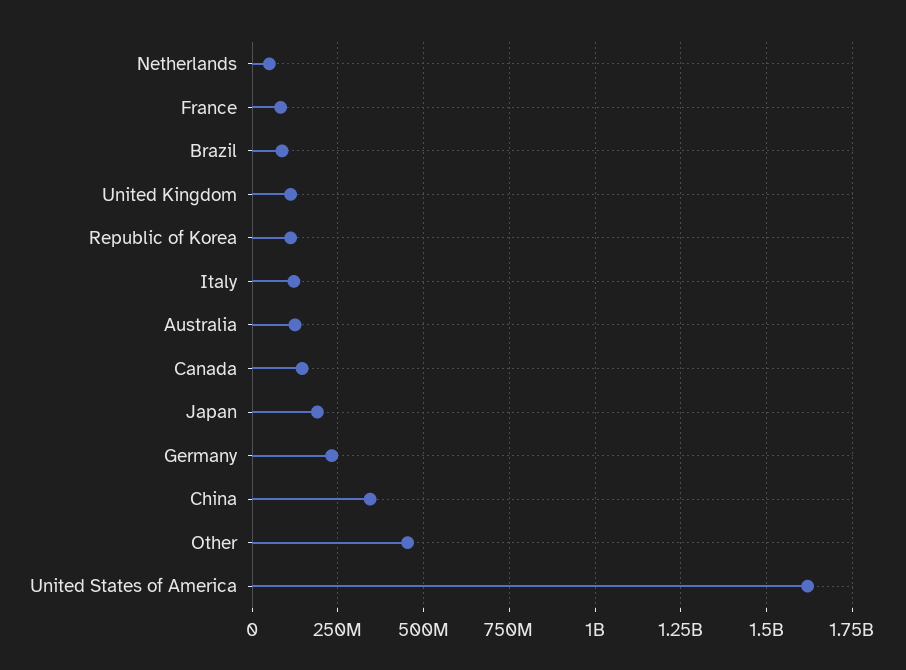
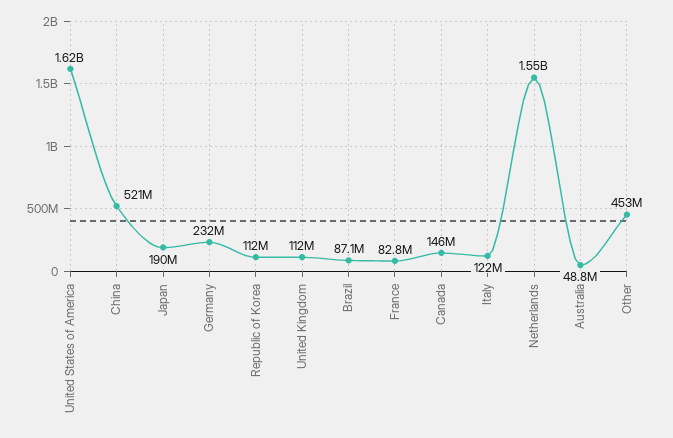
Netherlands: 50000000 -> 1550000000
Australia: 125000000 -> 48800000
China: 350000000 -> 521000000

